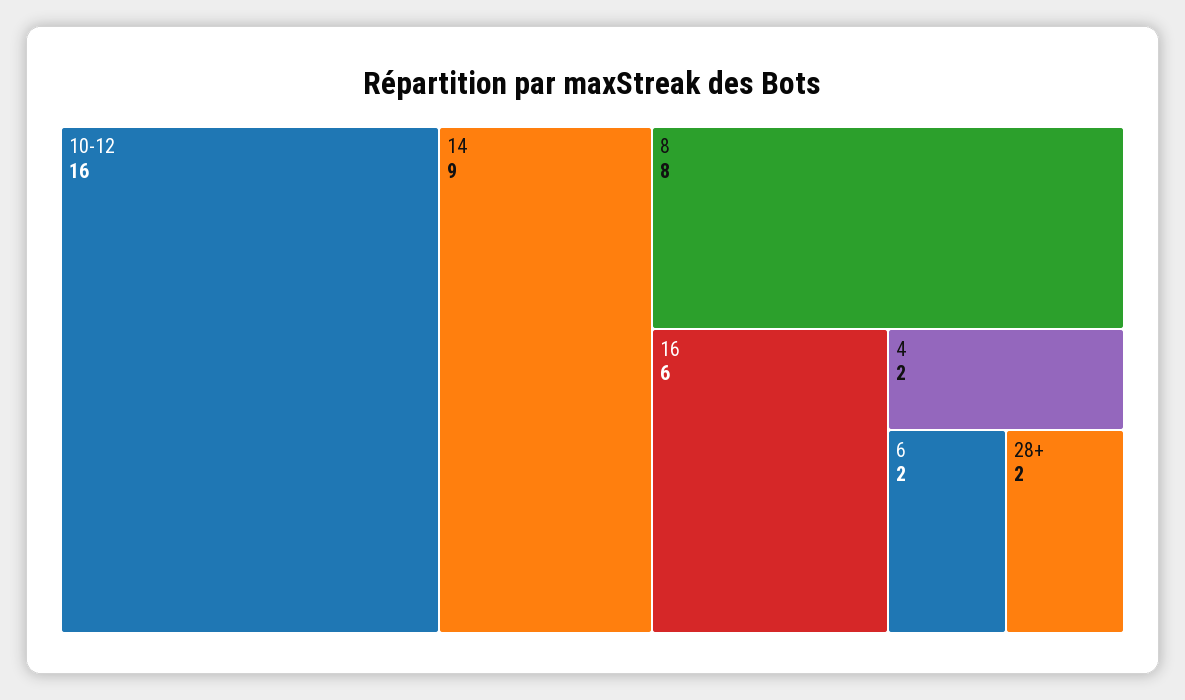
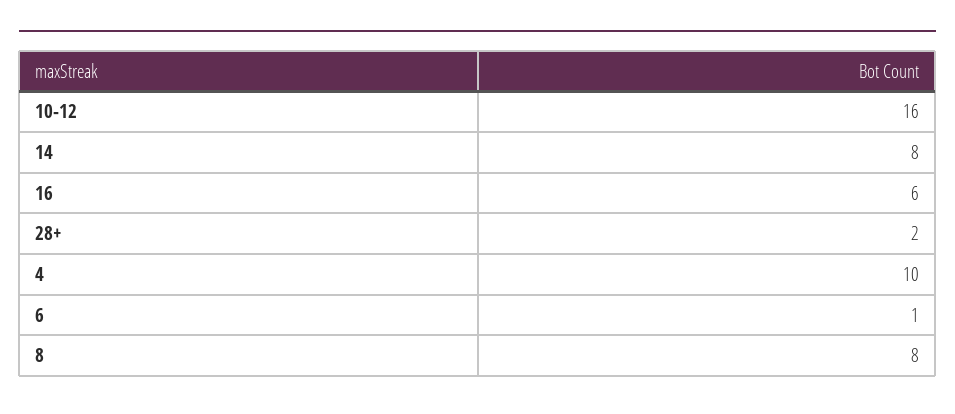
14: 9 -> 8
4: 2 -> 10
6: 2 -> 1

